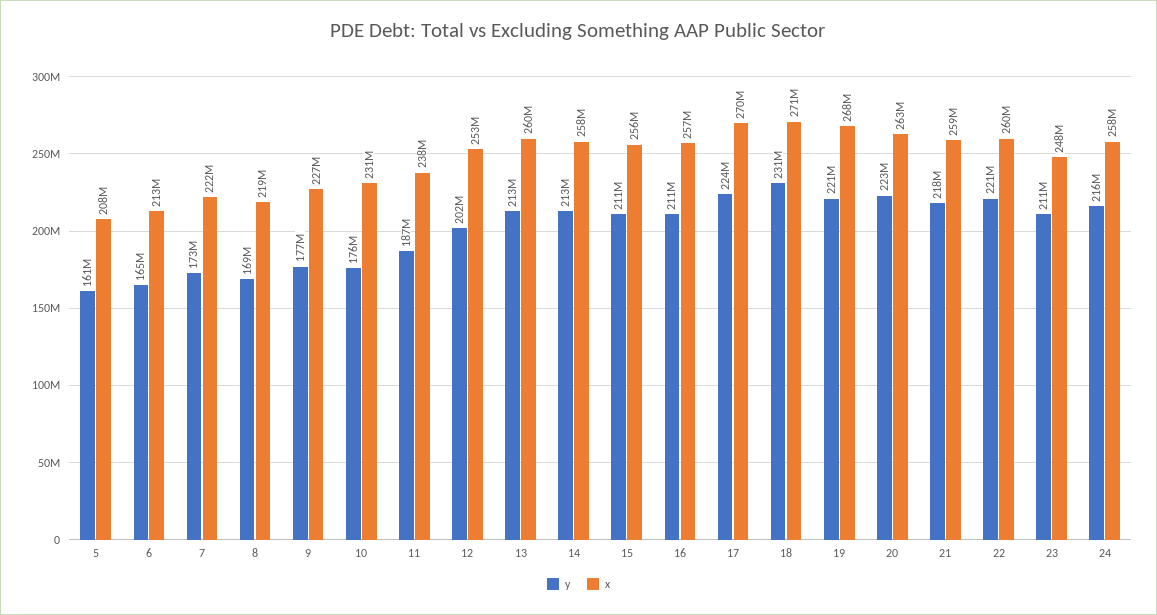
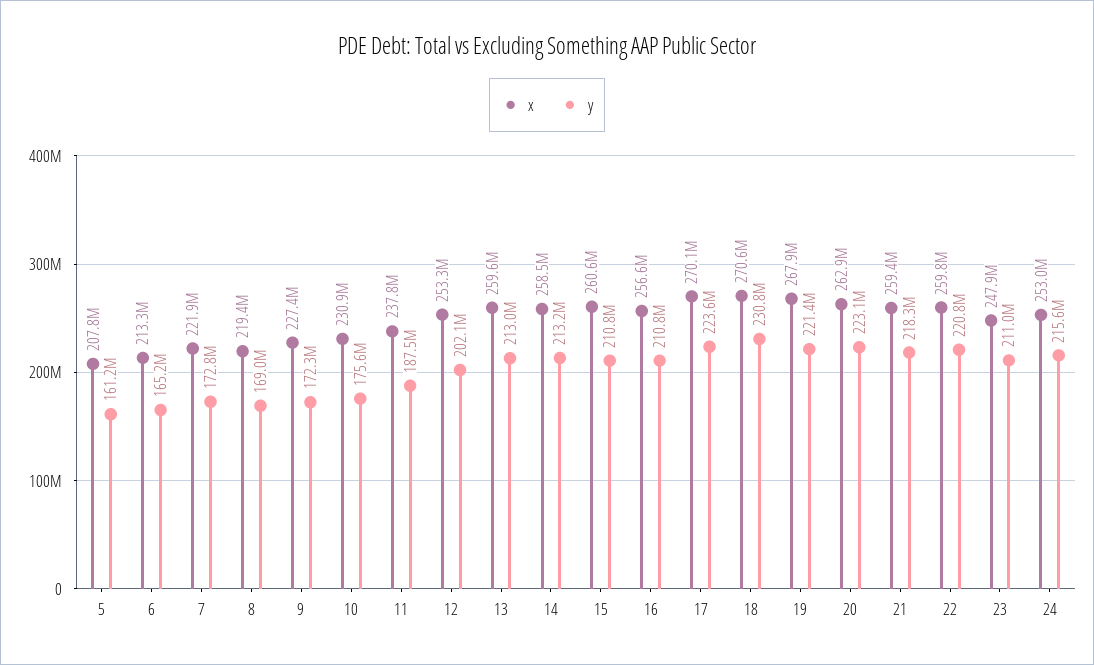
y, 9: 177000000 -> 172300000
x, 15: 256000000 -> 260600000
x, 24: 258000000 -> 253000000

